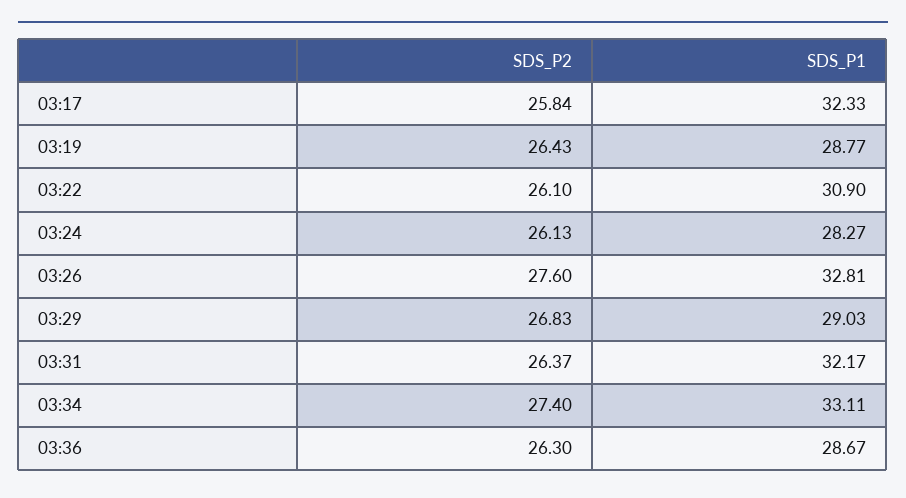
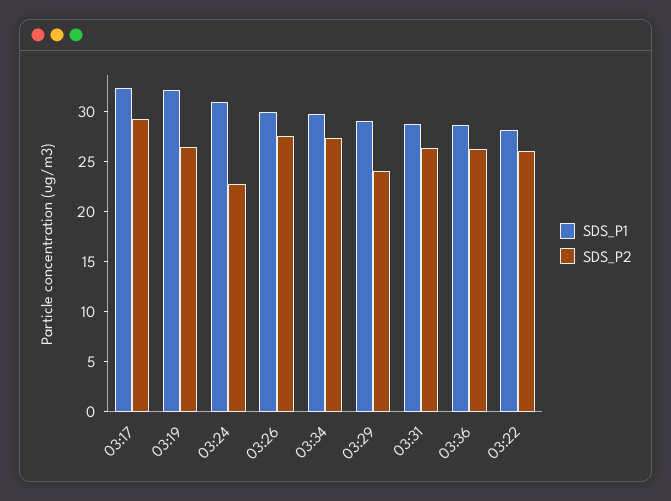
SDS_P2, 03:17: 25.84 -> 29
SDS_P1, 03:19: 28.77 -> 32
SDS_P1, 03:22: 30.9 -> 28
SDS_P2, 03:24: 26.13 -> 23
SDS_P1, 03:24: 28.27 -> 31
SDS_P1, 03:26: 32.81 -> 30
SDS_P2, 03:29: 26.83 -> 24
SDS_P1, 03:31: 32.17 -> 29
SDS_P1, 03:34: 33.11 -> 30

